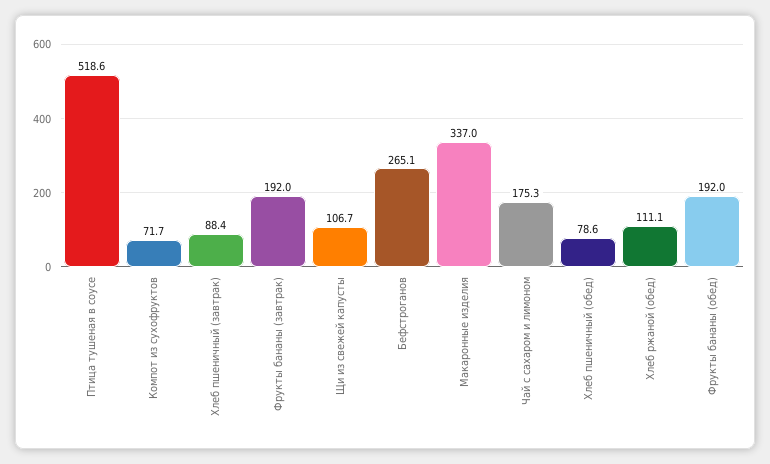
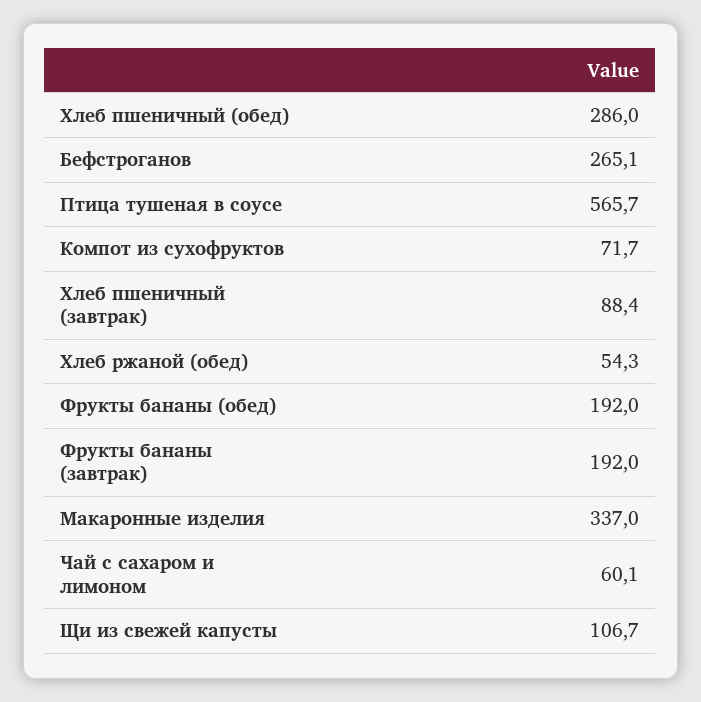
Птица тушеная в соусе: 518.6 -> 565.7
Чай с сахаром и лимоном: 175.3 -> 60.1
Хлеб пшеничный (обед): 78.6 -> 286
Хлеб ржаной (обед): 111.1 -> 54.3

